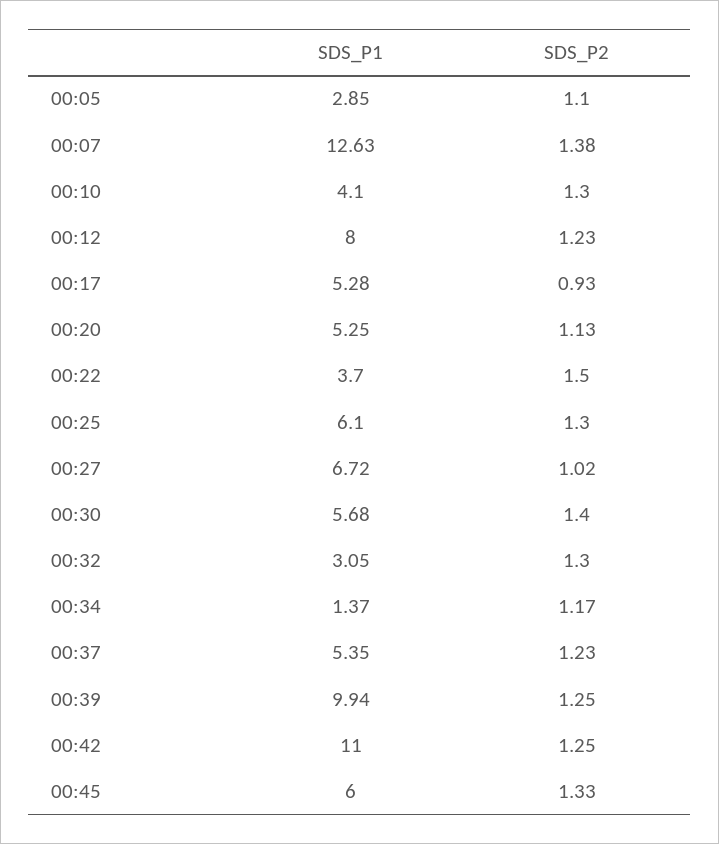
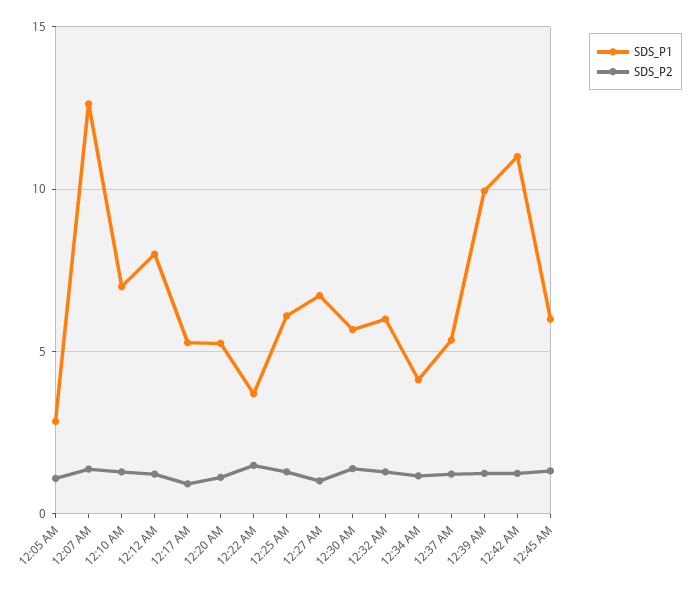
SDS_P1, 00:10: 4.1 -> 7
SDS_P1, 00:32: 3.05 -> 6
SDS_P1, 00:34: 1.37 -> 4

